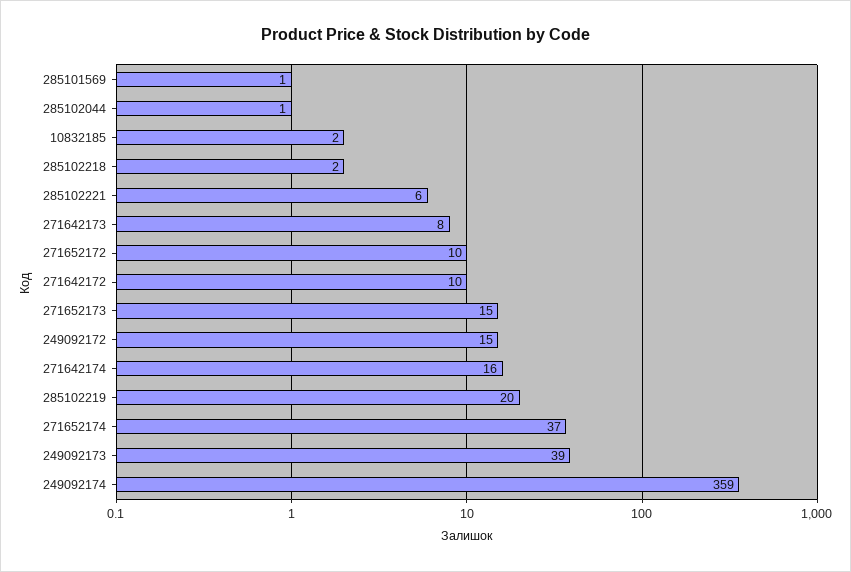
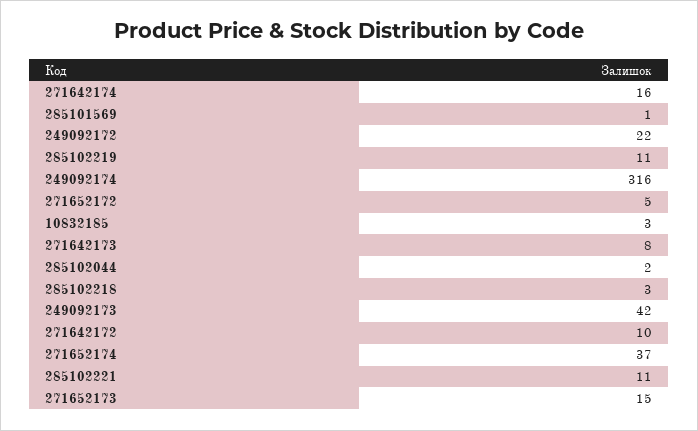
285102044: 1 -> 2
10832185: 2 -> 3
285102218: 2 -> 3
285102221: 6 -> 11
271652172: 10 -> 5
249092172: 15 -> 22
285102219: 20 -> 11
249092173: 39 -> 42
249092174: 359 -> 316

